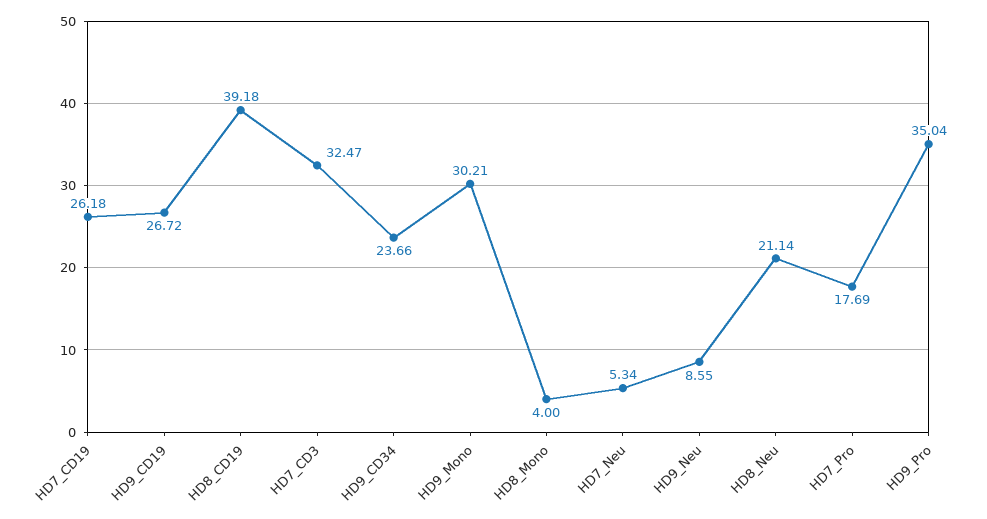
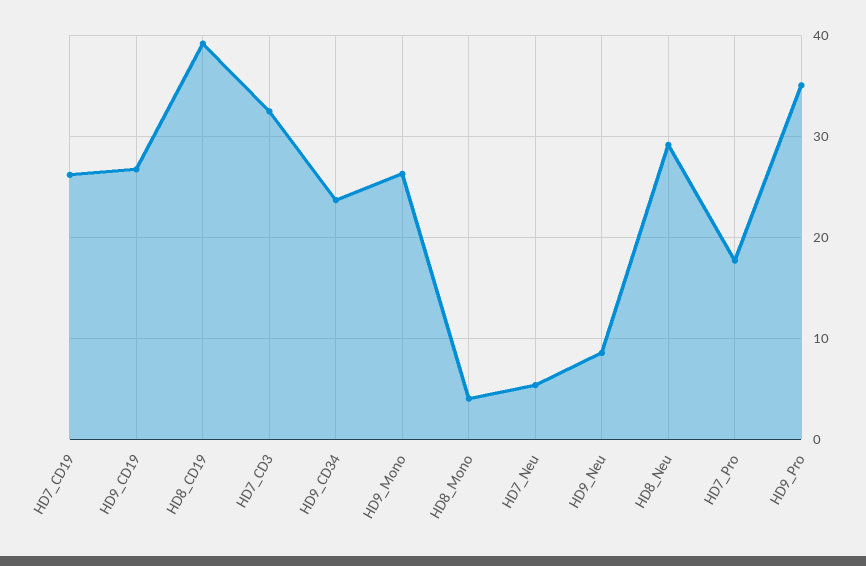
HD9_Mono: 30.21 -> 26
HD8_Neu: 21.14 -> 29

